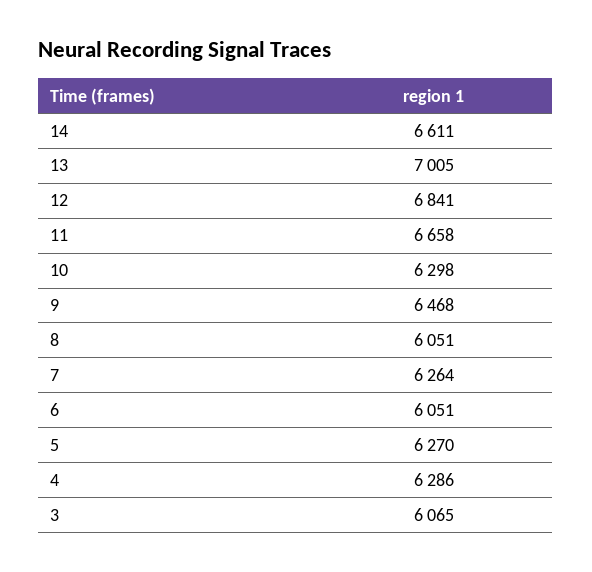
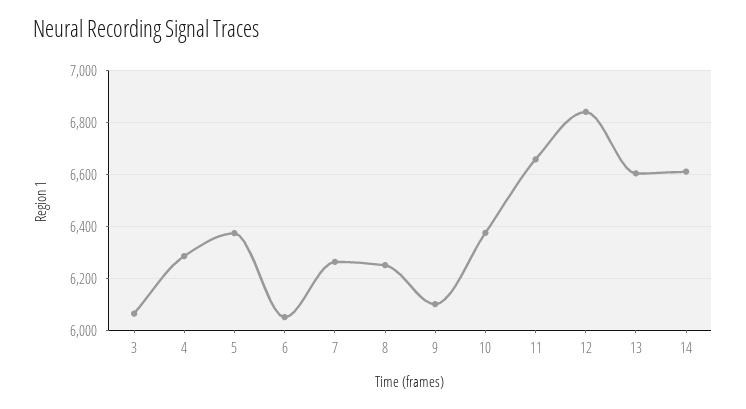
13: 7005 -> 6600
10: 6298 -> 6375
9: 6468 -> 6100
8: 6051 -> 6250
5: 6270 -> 6375

